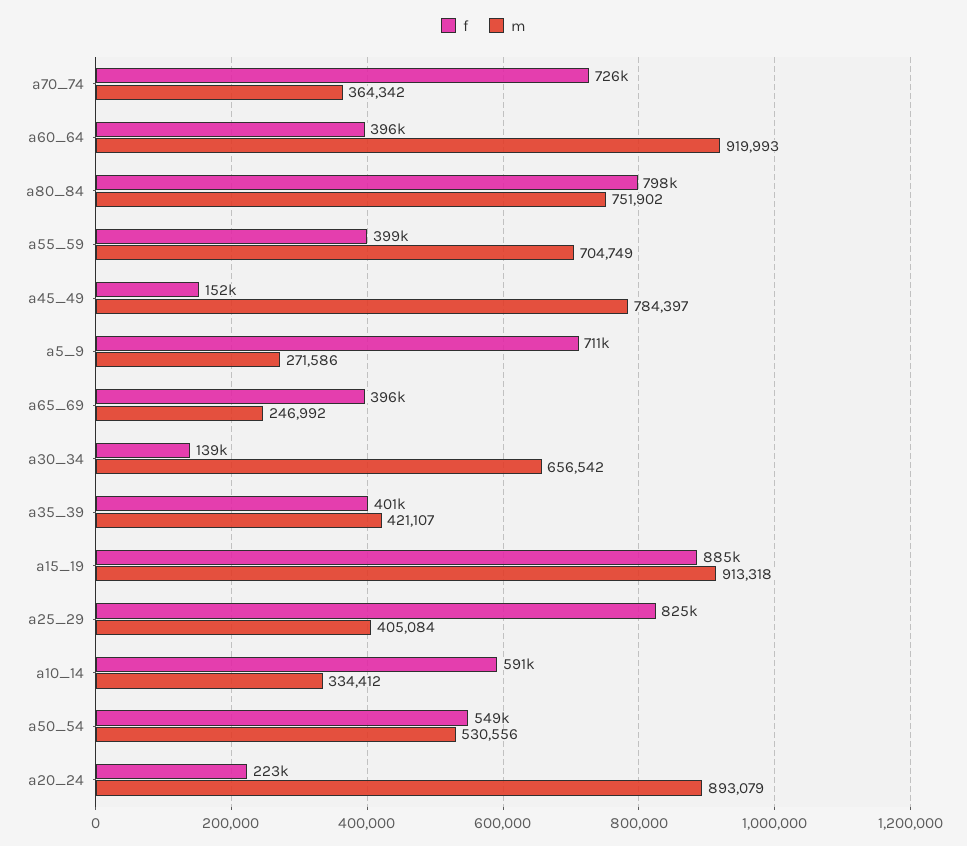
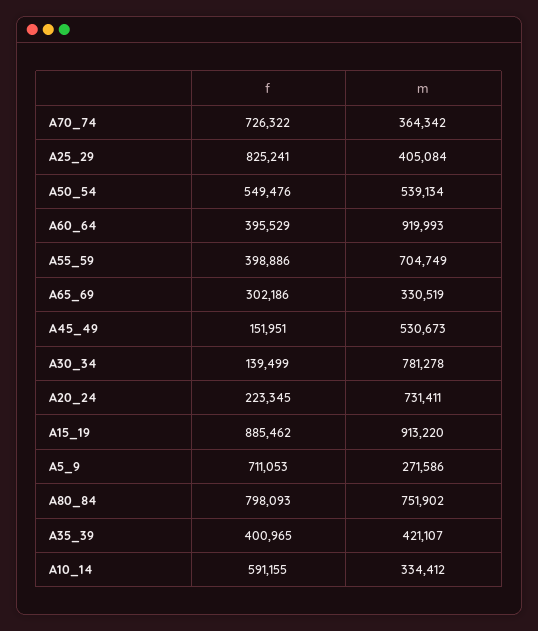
m, a45_49: 784397 -> 530673
f, a65_69: 396000 -> 302186
m, a65_69: 246992 -> 330519
m, a30_34: 656542 -> 781278
m, a15_19: 913318 -> 913220
m, a50_54: 530556 -> 539134
m, a20_24: 893079 -> 731411

